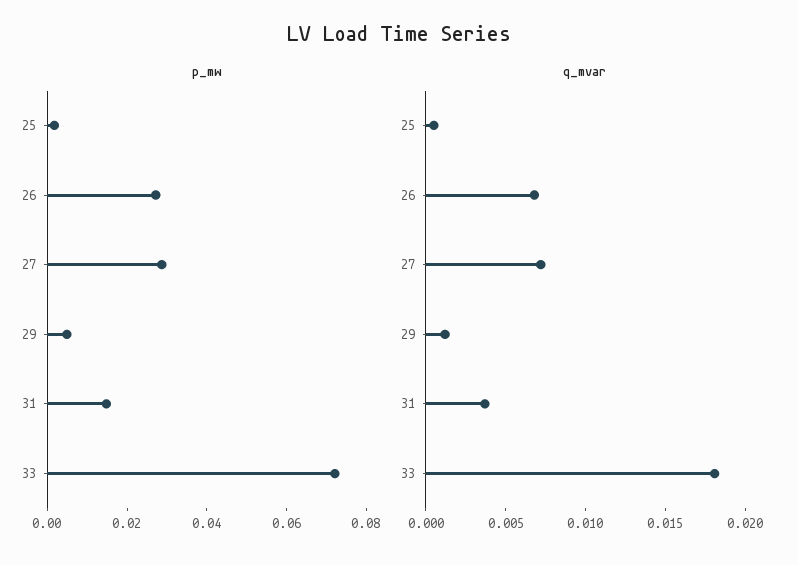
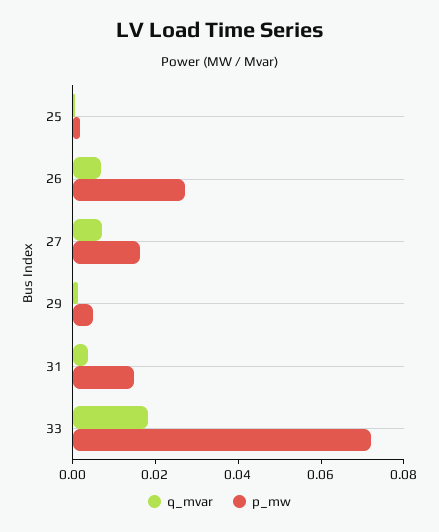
p_mw, 27: 0.03 -> 0.015

